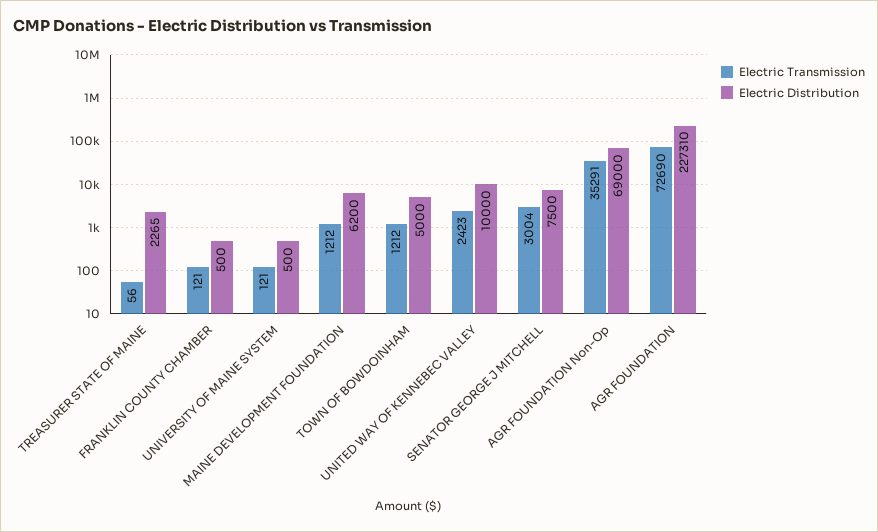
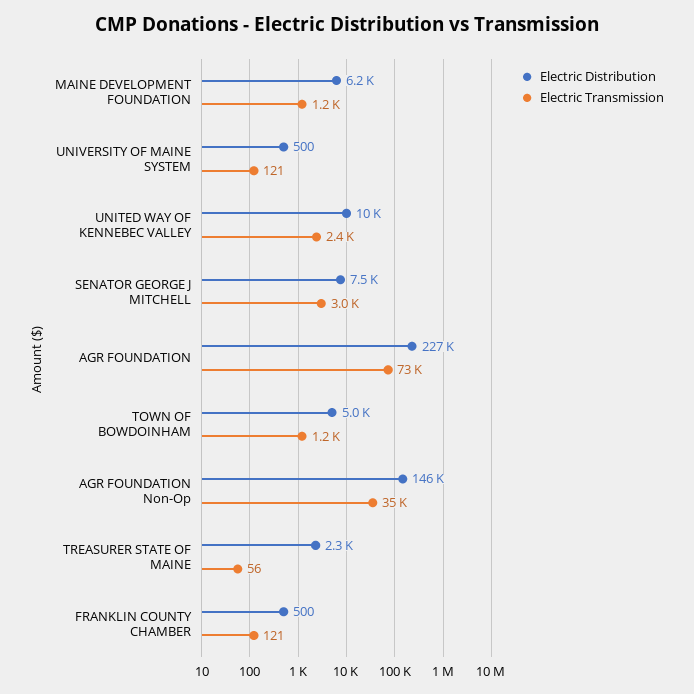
Electric Distribution, AGR FOUNDATION Non-Op: 69000 -> 146000

